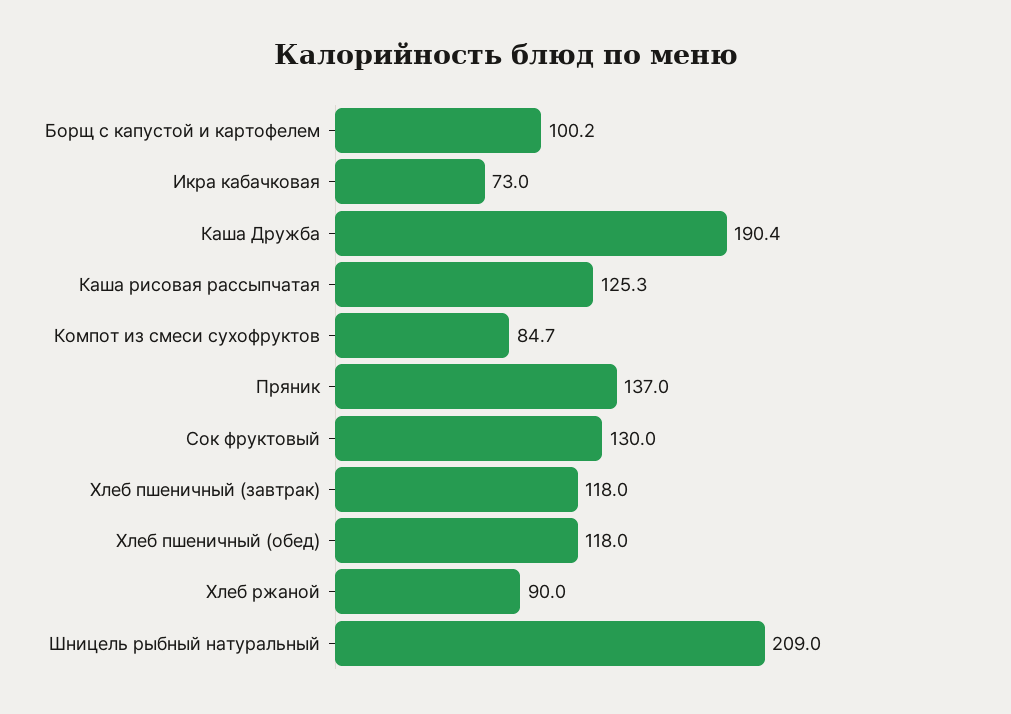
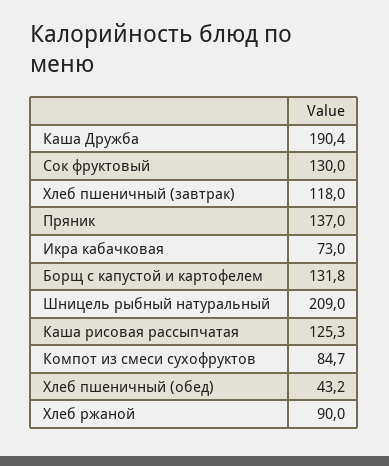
Борщ с капустой и картофелем: 100.2 -> 131.8
Хлеб пшеничный (обед): 118 -> 43.2

